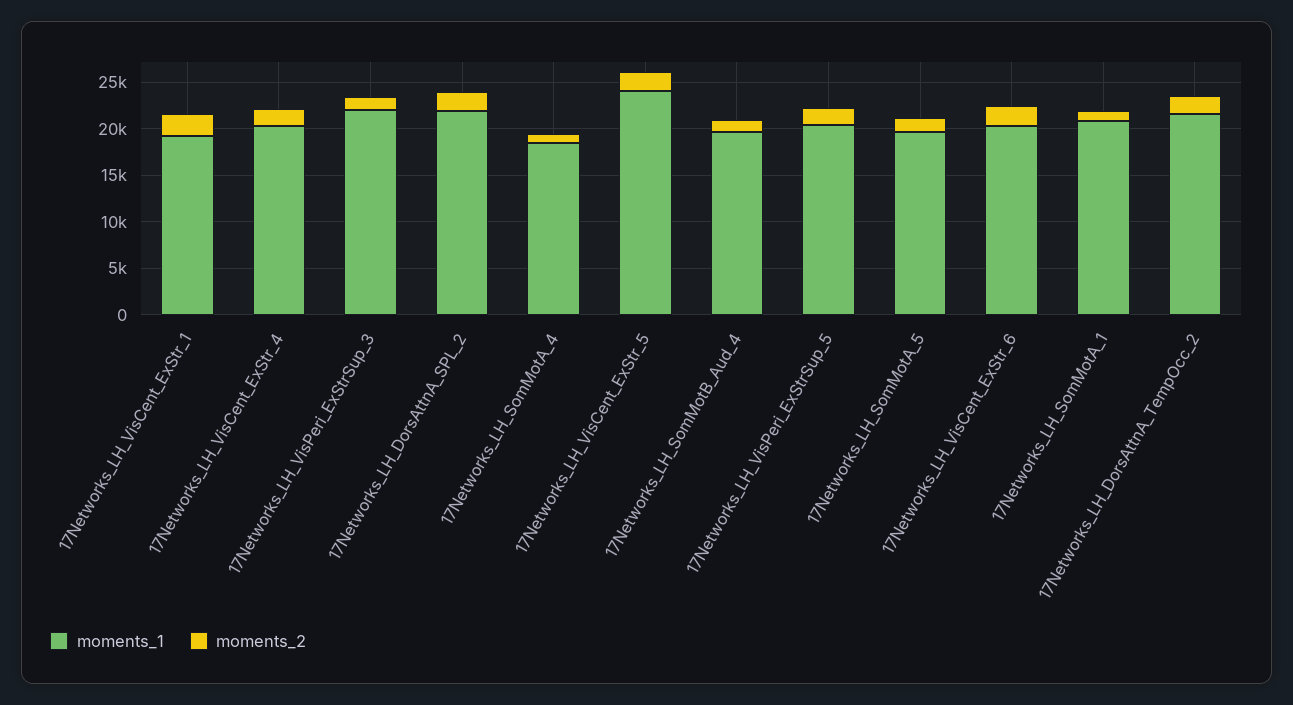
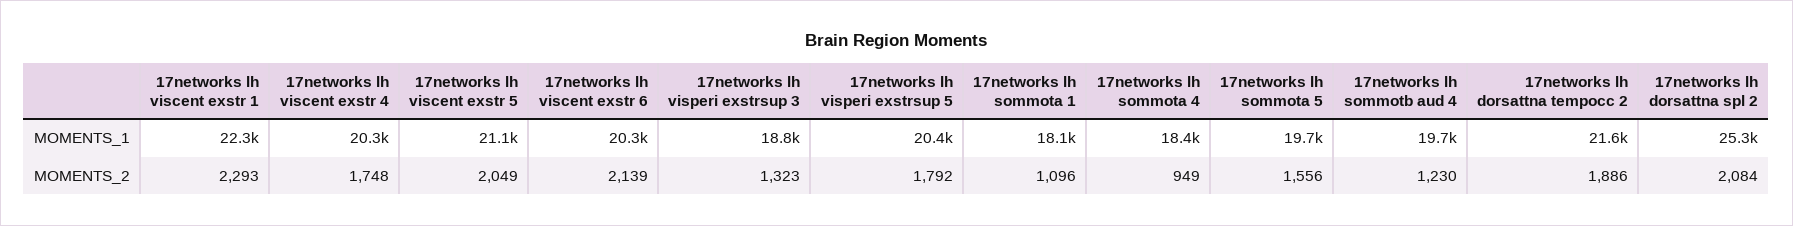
moments_1, 17Networks_LH_VisCent_ExStr_1: 19000 -> 22300
moments_1, 17Networks_LH_VisPeri_ExStrSup_3: 22000 -> 18800
moments_1, 17Networks_LH_DorsAttnA_SPL_2: 22000 -> 25300
moments_1, 17Networks_LH_VisCent_ExStr_5: 24000 -> 21100
moments_1, 17Networks_LH_SomMotA_1: 21000 -> 18100

